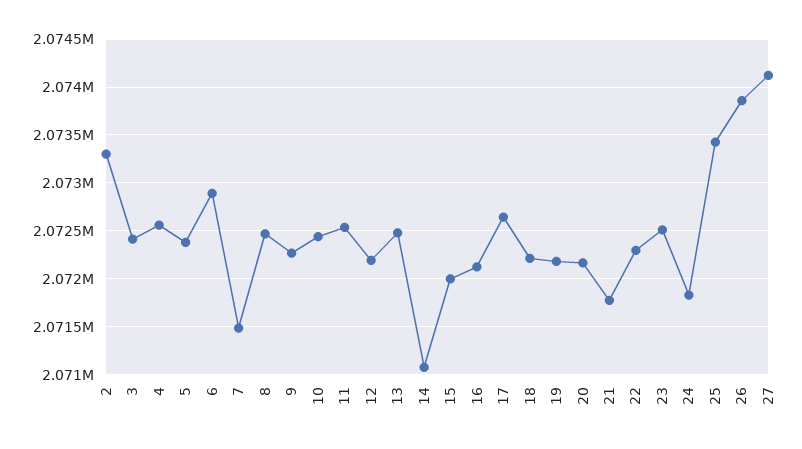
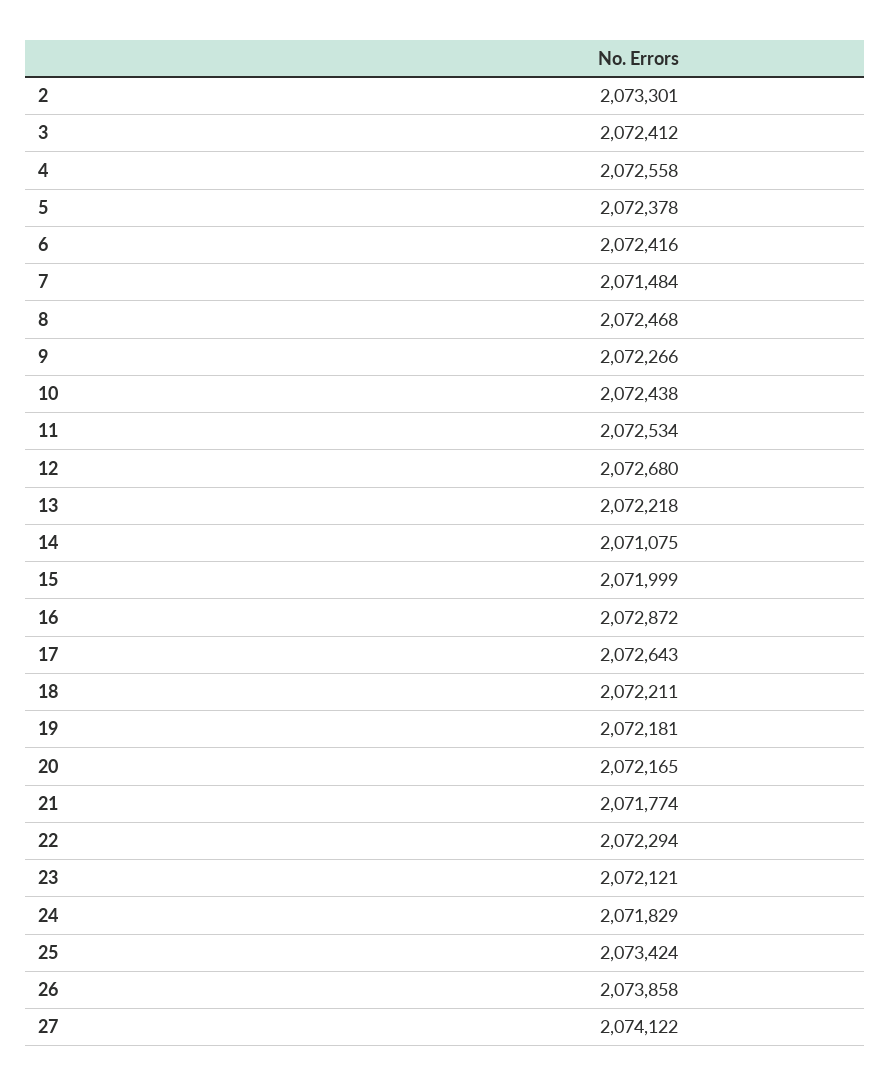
6: 2072900 -> 2072416
12: 2072200 -> 2072680
13: 2072500 -> 2072218
16: 2072100 -> 2072872
23: 2072500 -> 2072121

